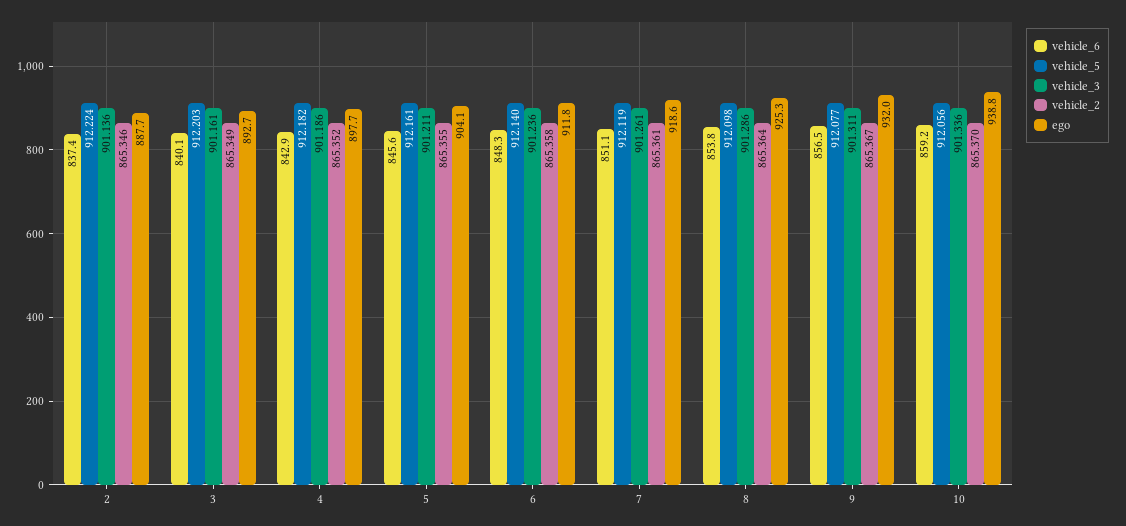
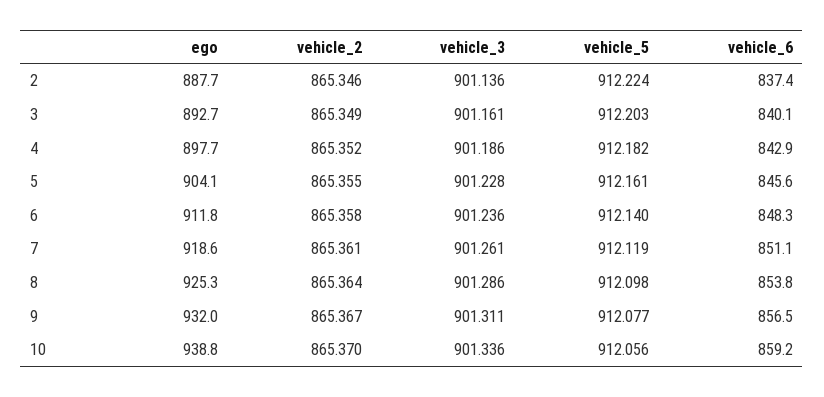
vehicle_3, 5: 901.211 -> 901.228

